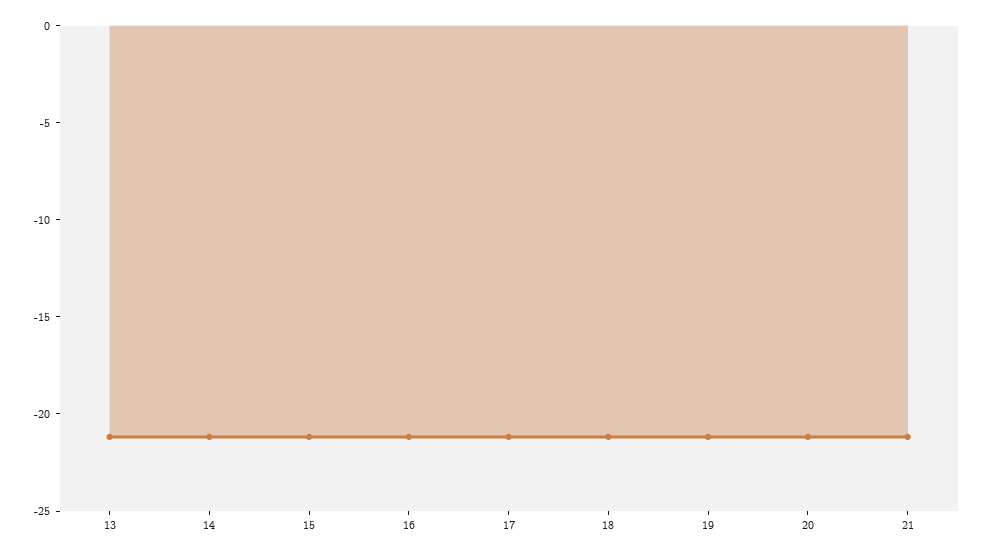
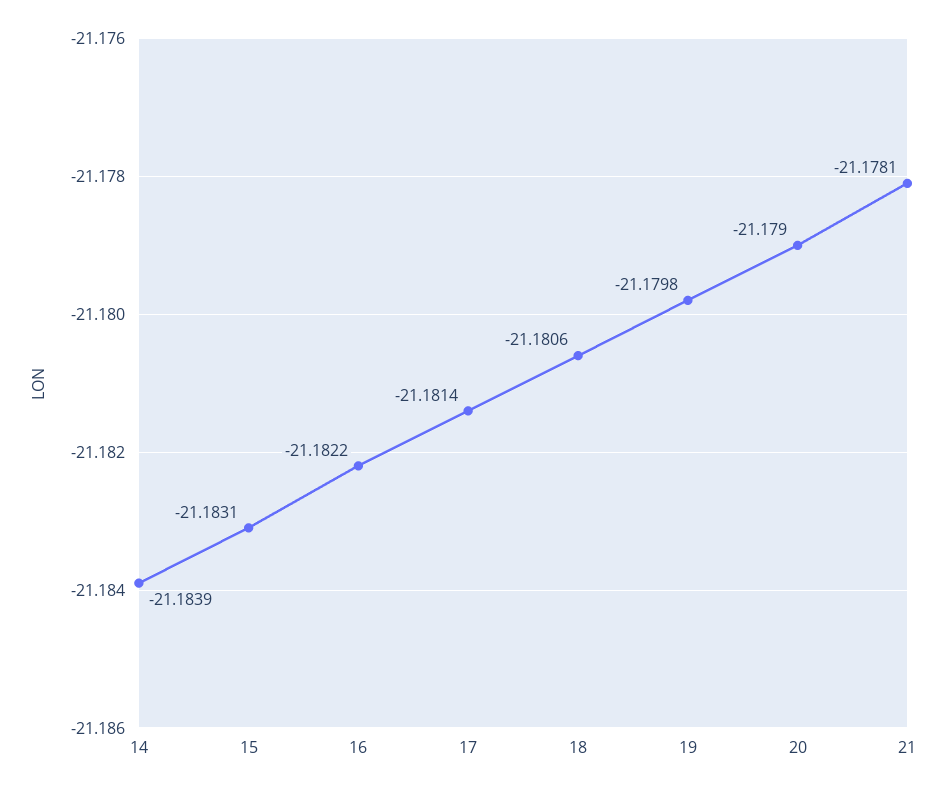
13: -21 -> none

